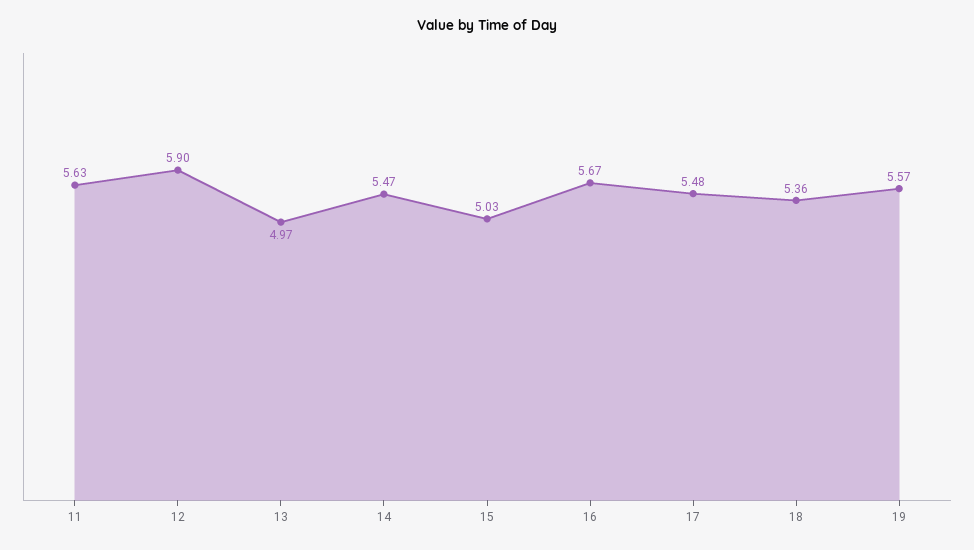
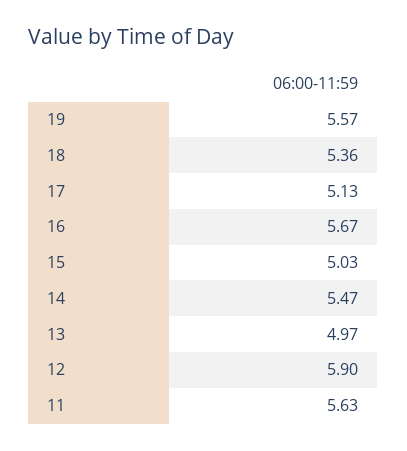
17: 5.48 -> 5.13

